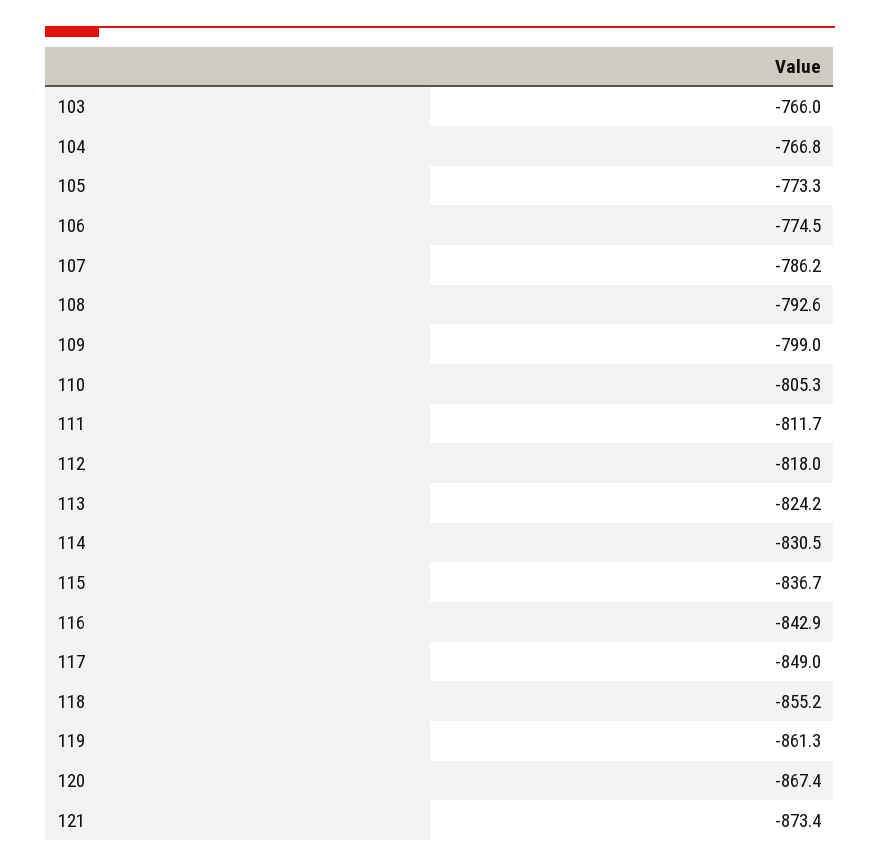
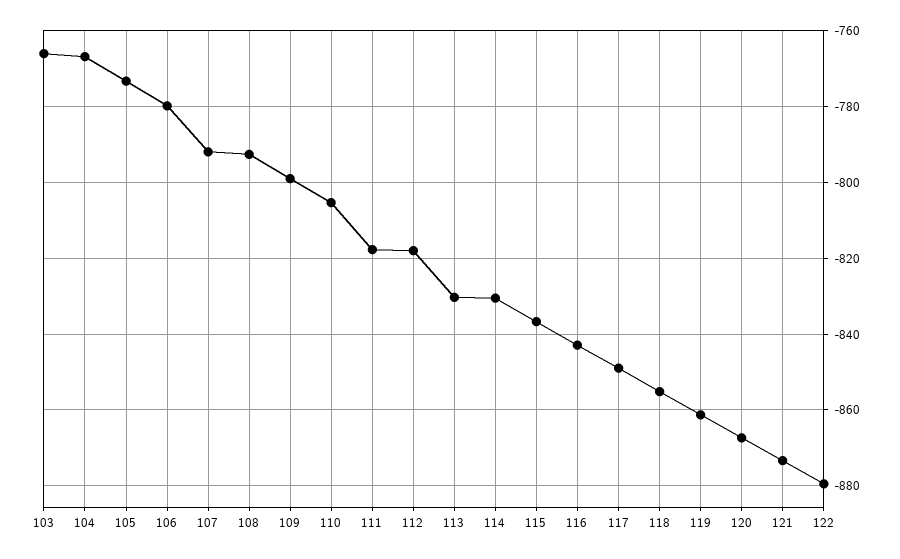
106: -774.5 -> -780
107: -786.2 -> -792
111: -811.7 -> -818
113: -824.2 -> -830
122: none -> -880

